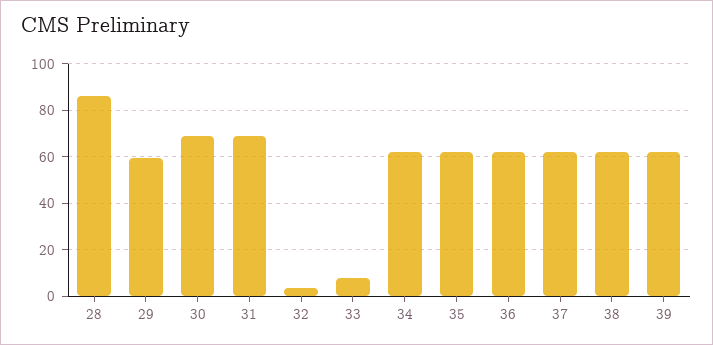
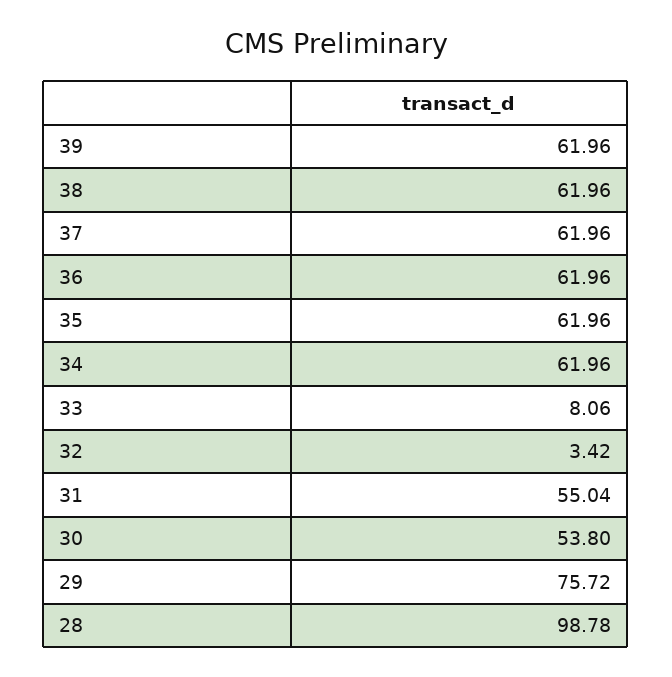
28: 85 -> 98.78
29: 60 -> 75.72
30: 70 -> 53.8
31: 70 -> 55.04

